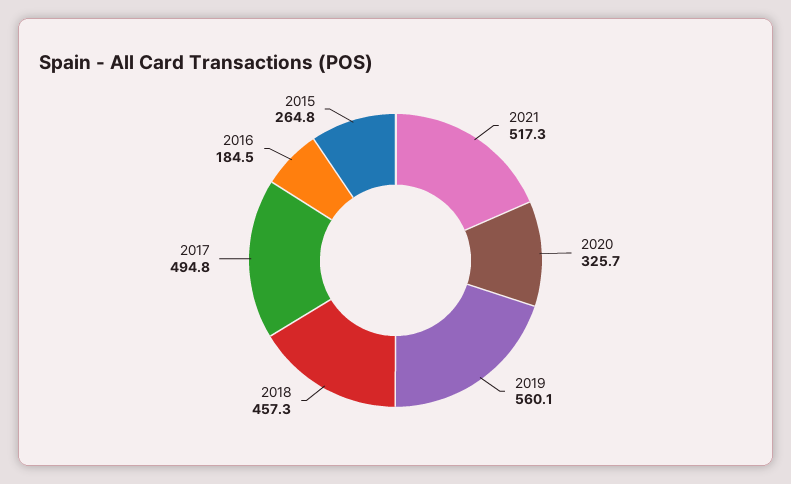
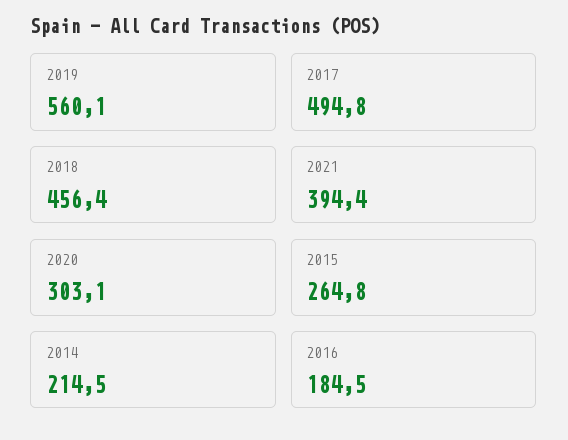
2021: 517.3 -> 394.4
2020: 325.7 -> 303.1
2018: 457.3 -> 456.4
2014: none -> 214.5

